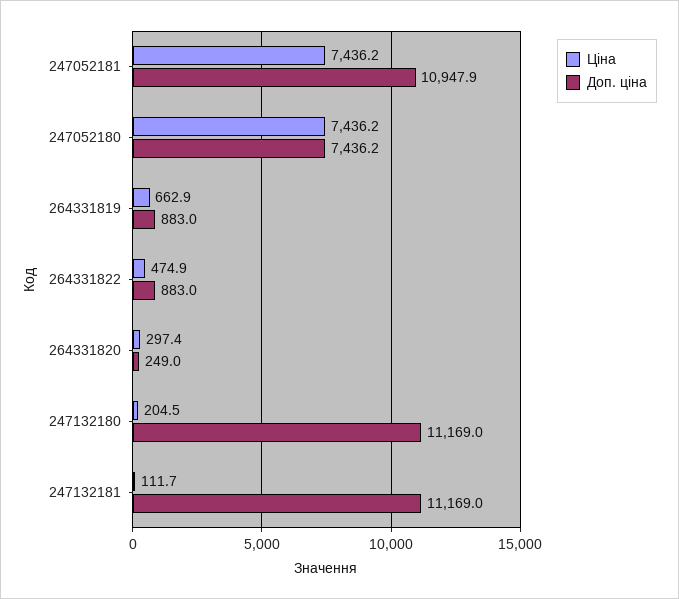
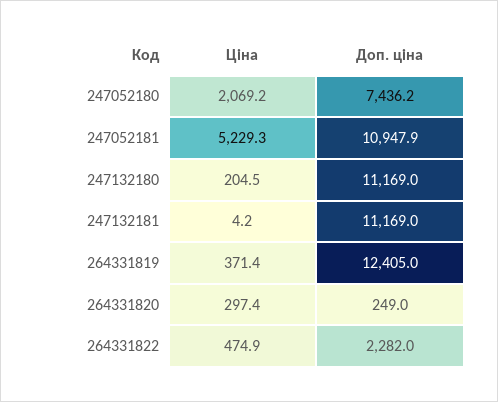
Ціна, 247052181: 7436.2 -> 5229.3
Ціна, 247052180: 7436.2 -> 2069.2
Ціна, 264331819: 662.9 -> 371.4
Доп. ціна, 264331819: 883 -> 12405
Доп. ціна, 264331822: 883 -> 2282
Ціна, 247132181: 111.7 -> 4.2

